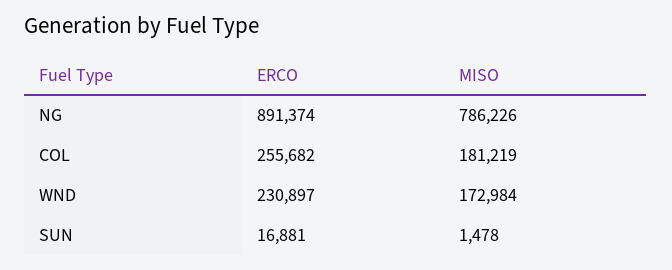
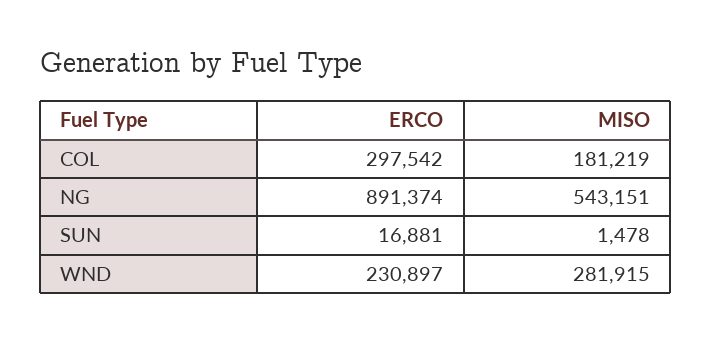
MISO, NG: 786226 -> 543151
ERCO, COL: 255682 -> 297542
MISO, WND: 172984 -> 281915

